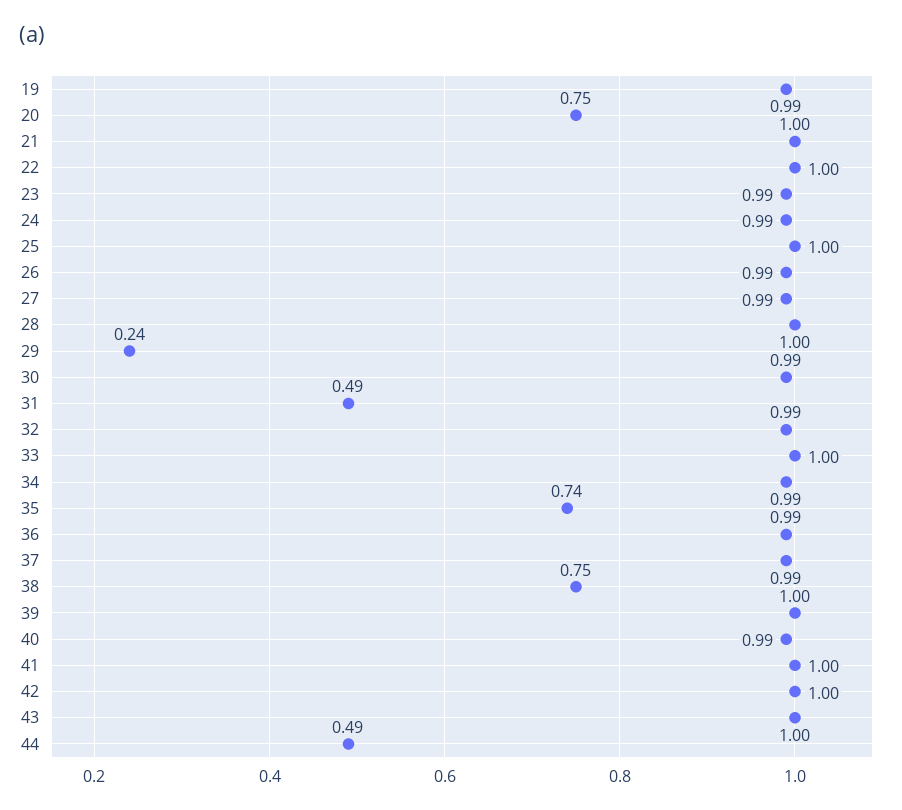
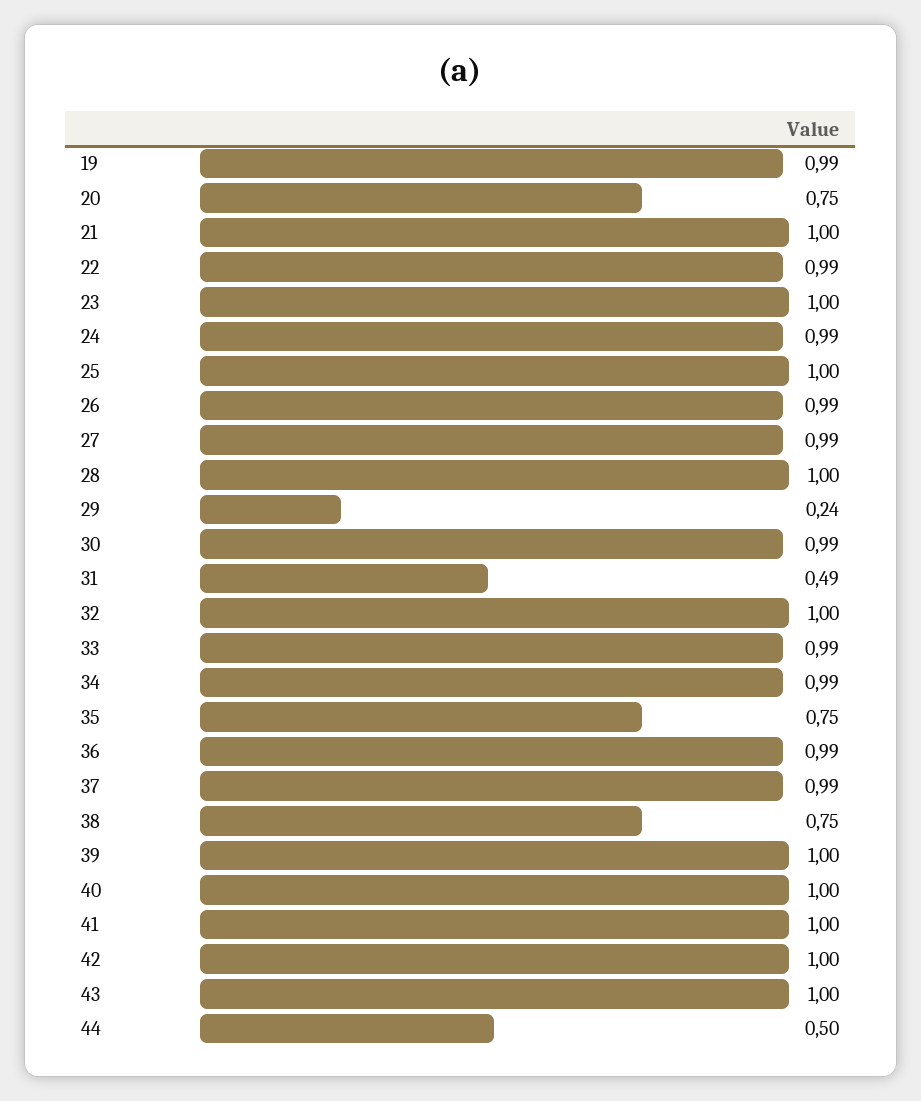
22: 1 -> 0.99
23: 0.99 -> 1
32: 0.99 -> 1
33: 1 -> 0.99
35: 0.74 -> 0.75
40: 0.99 -> 1
44: 0.49 -> 0.5

